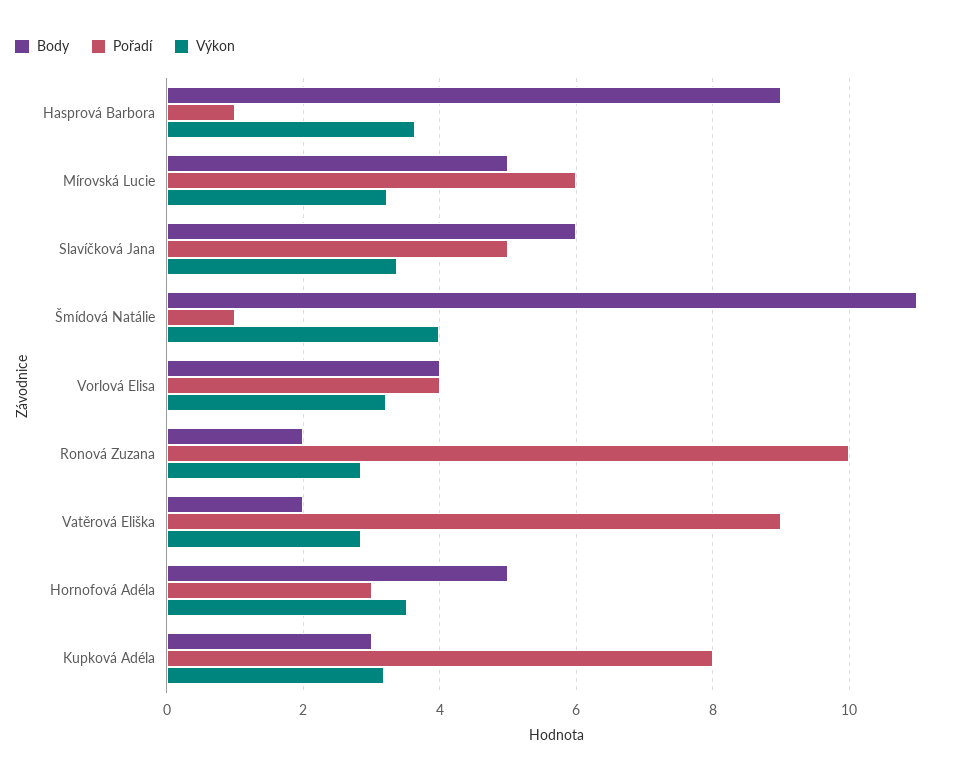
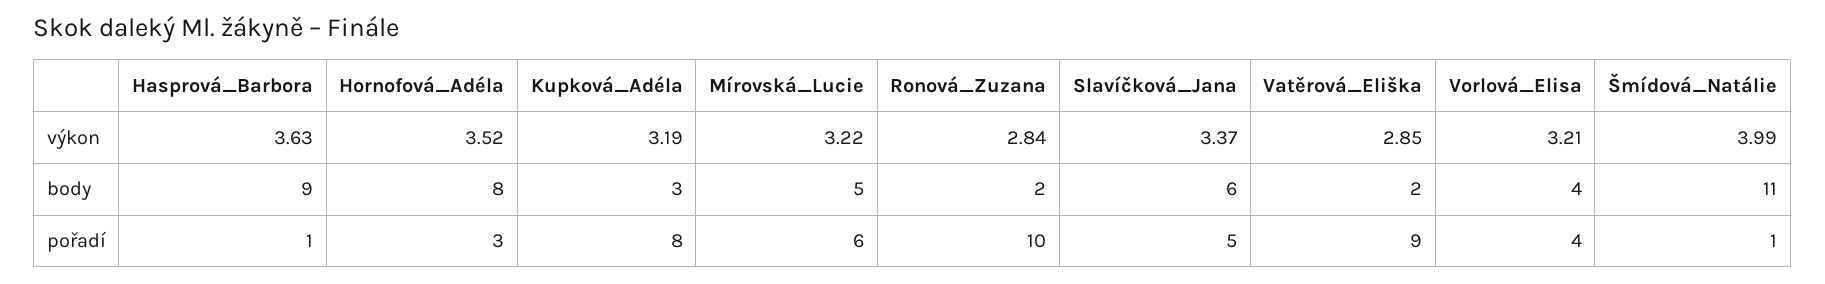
Body, Hornofová Adéla: 5 -> 8

